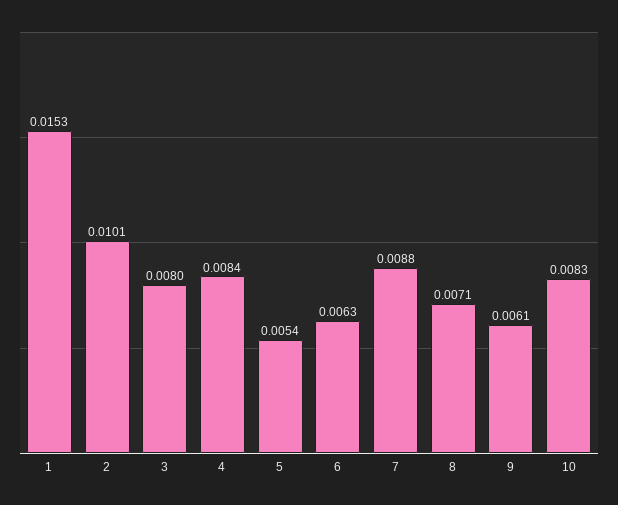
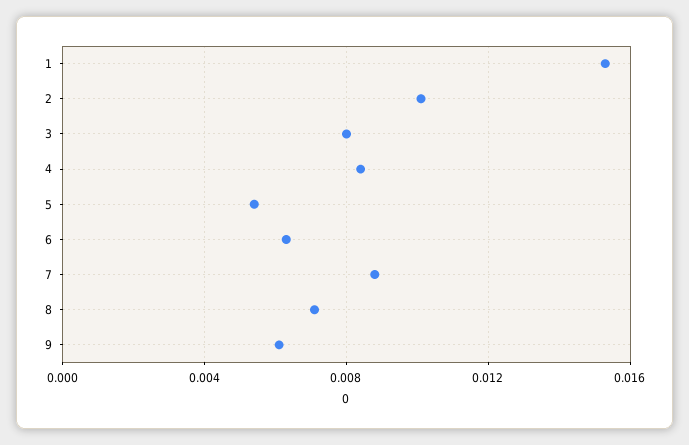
10: 0.0083 -> none

